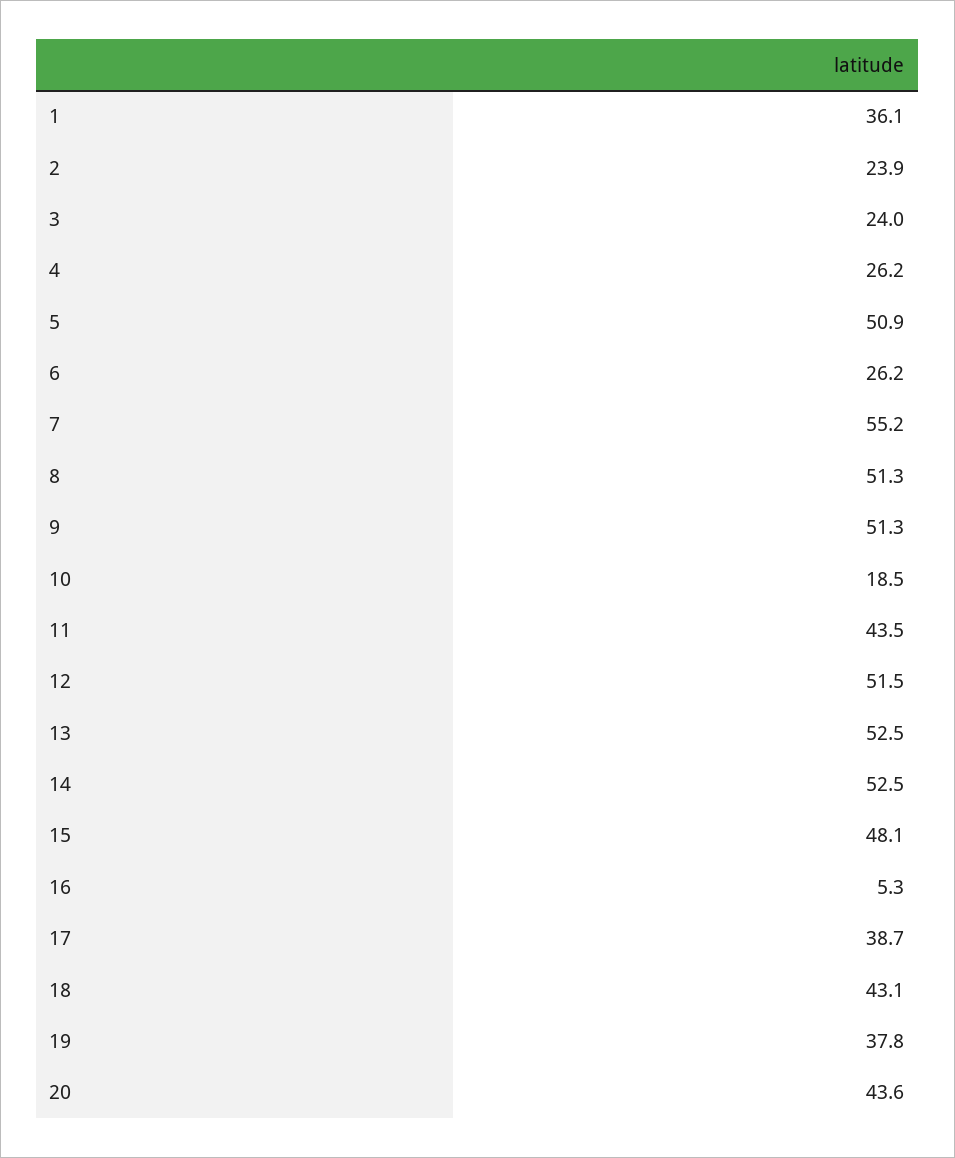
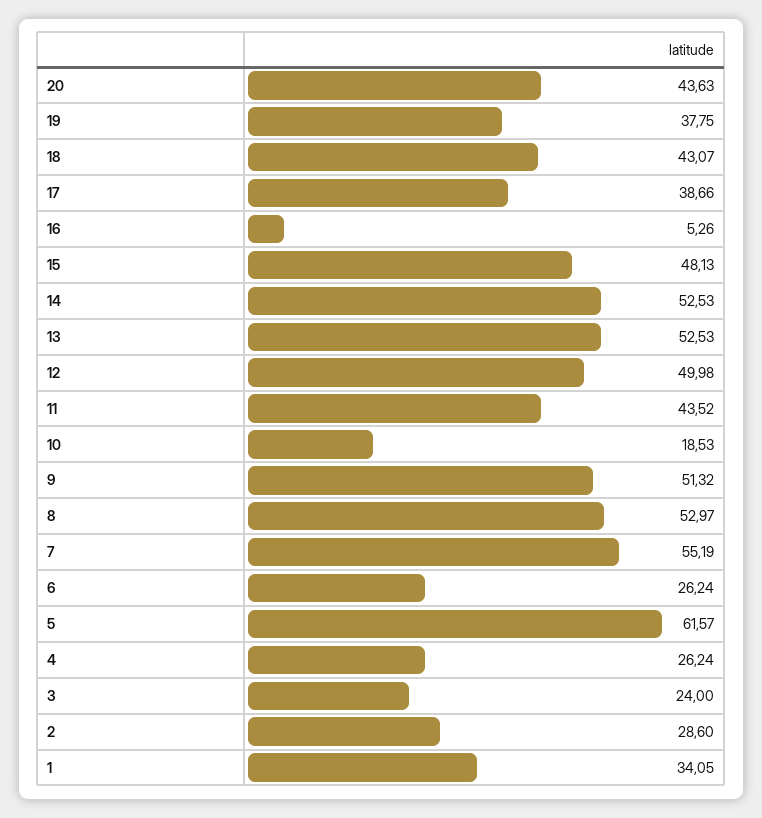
1: 36.1 -> 34.05
2: 23.9 -> 28.6
5: 50.9 -> 61.57
8: 51.3 -> 52.97
12: 51.5 -> 49.98

